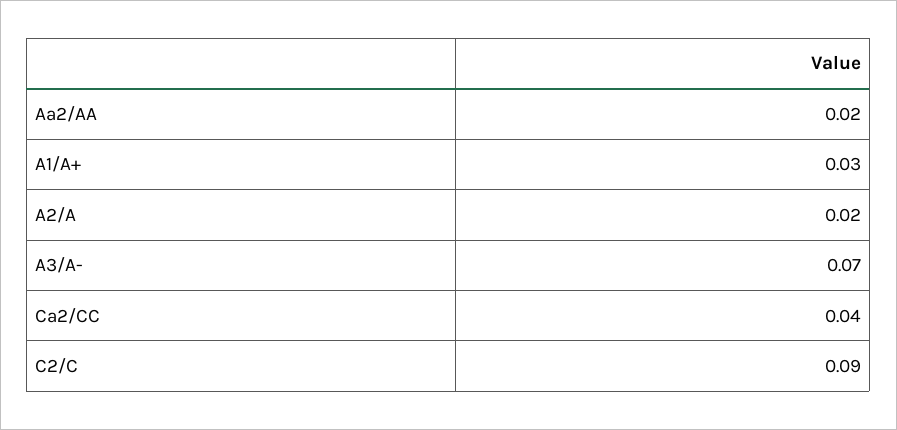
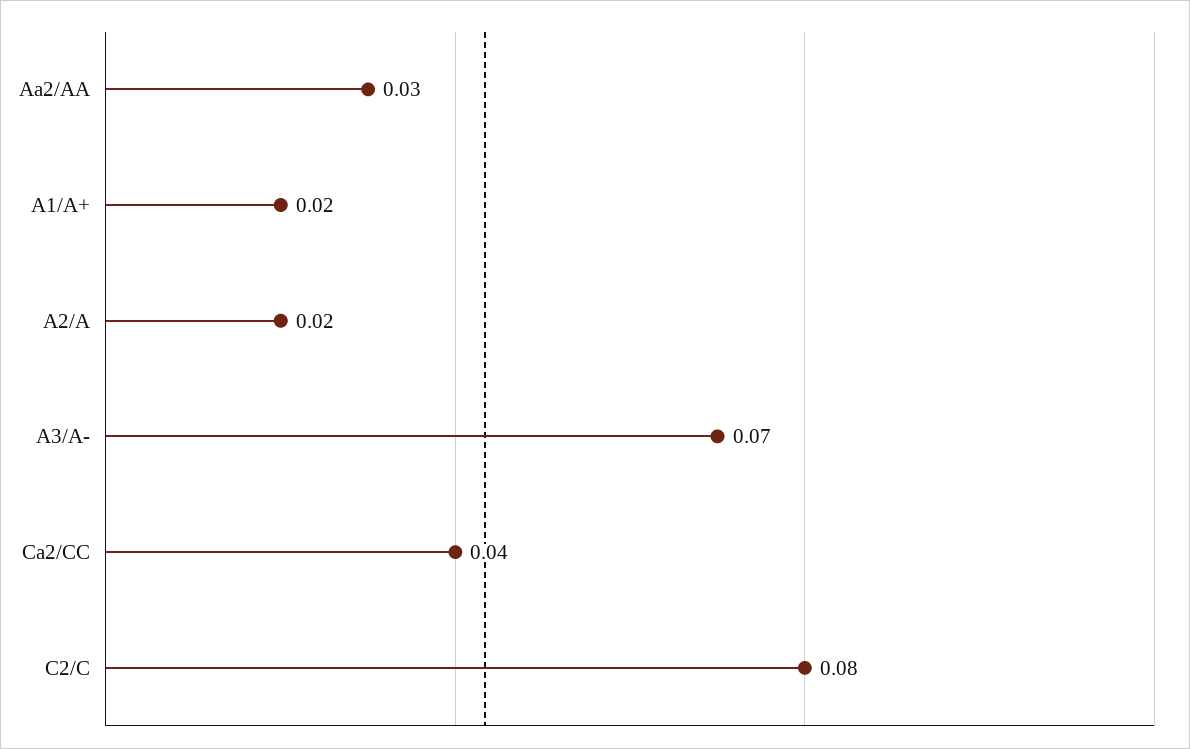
Aa2/AA: 0.02 -> 0.03
A1/A+: 0.03 -> 0.02
C2/C: 0.09 -> 0.08

